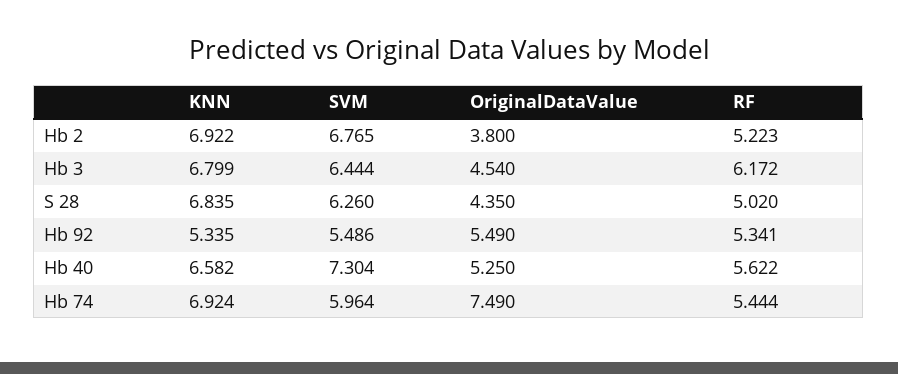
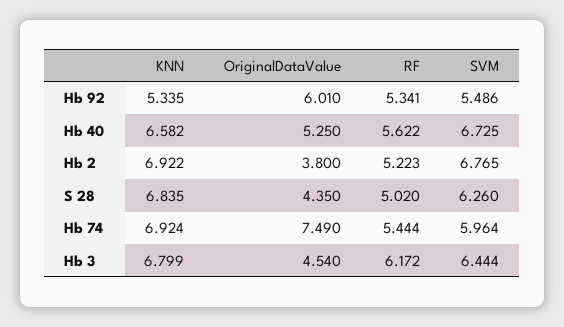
OriginalDataValue, Hb 92: 5.49 -> 6.01
SVM, Hb 40: 7.304 -> 6.725

